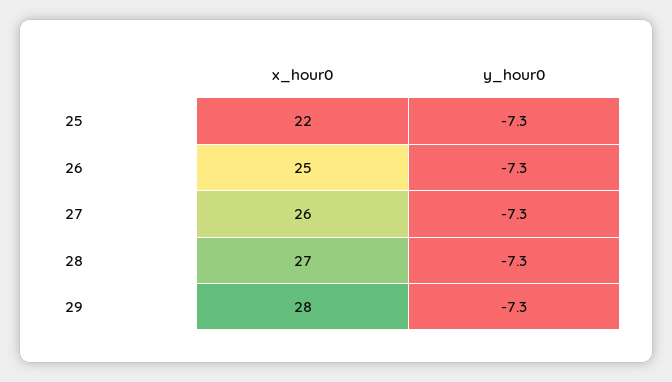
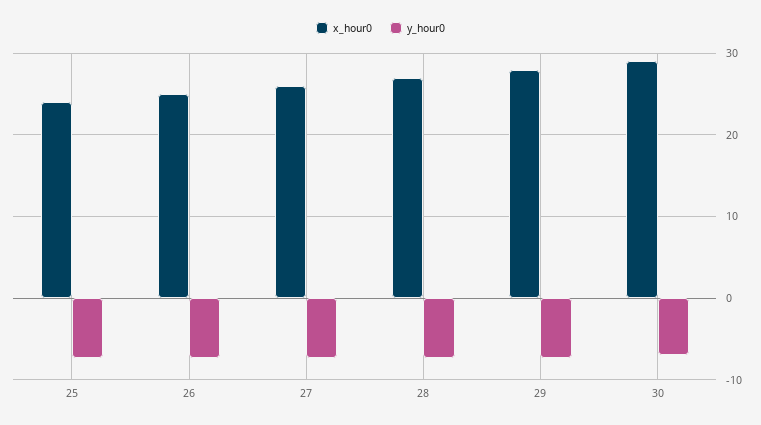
x_hour0, 25: 22 -> 24
x_hour0, 30: none -> 29
y_hour0, 30: none -> -7

